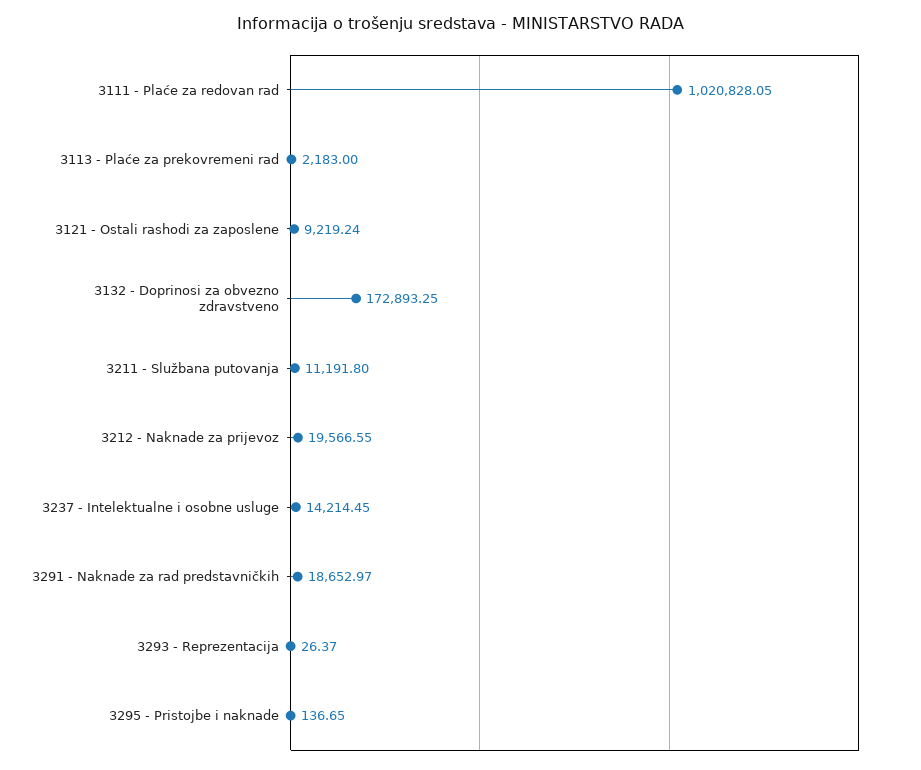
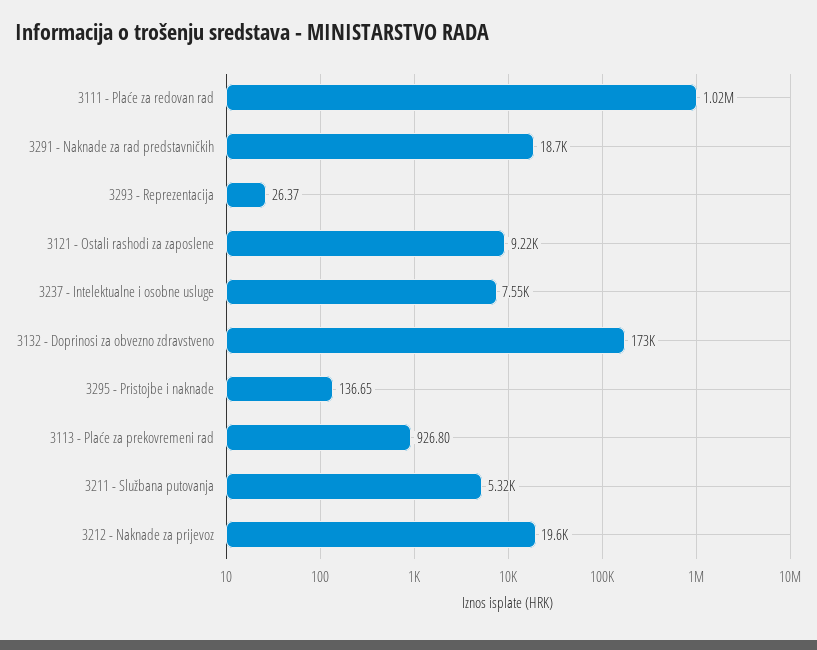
3113 - Plaće za prekovremeni rad: 2183 -> 926.8
3211 - Službana putovanja: 11191.8 -> 5320
3237 - Intelektualne i osobne usluge: 14214.45 -> 7550

